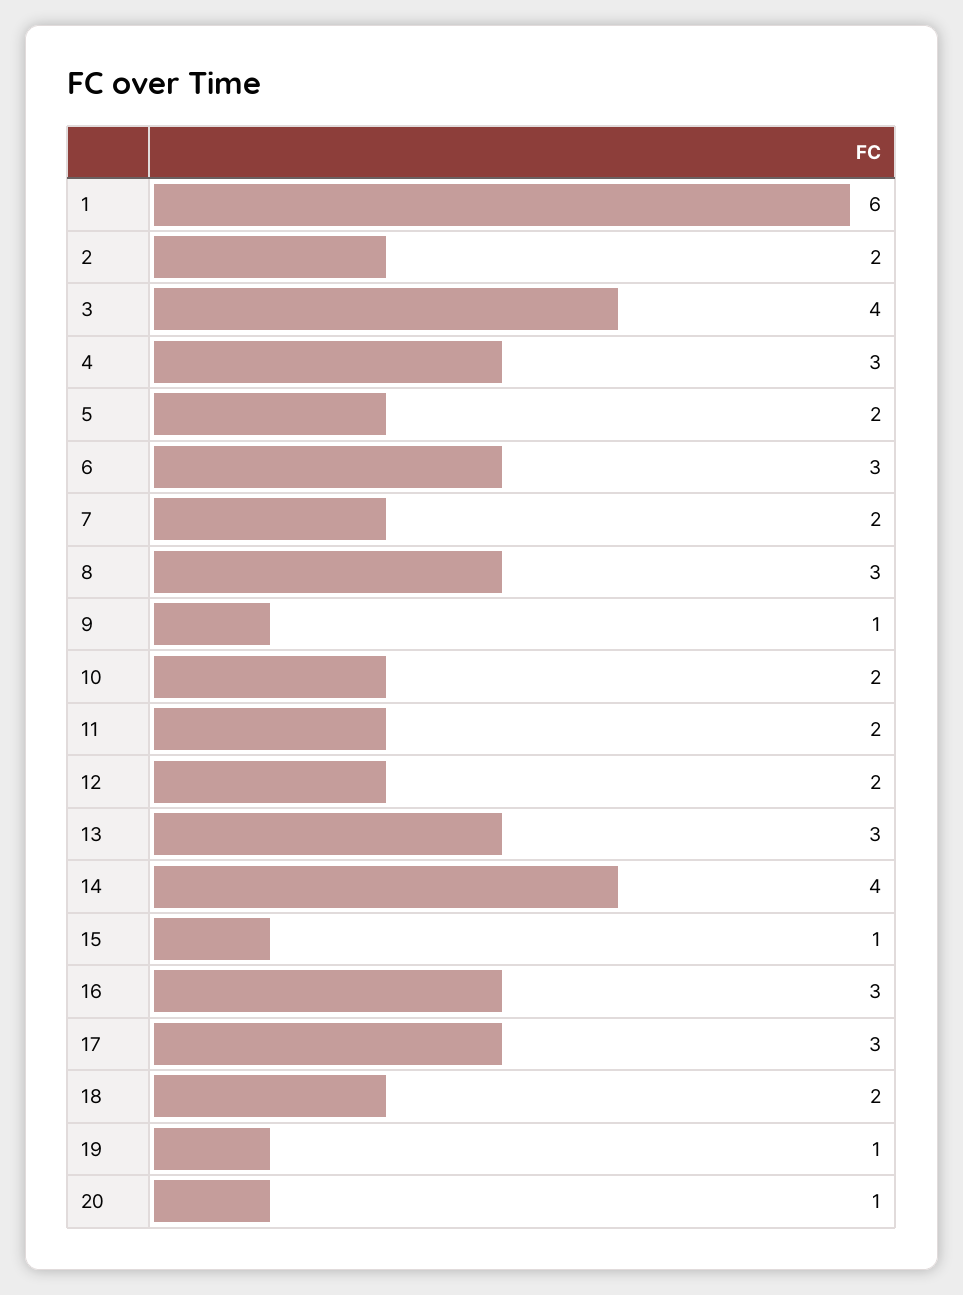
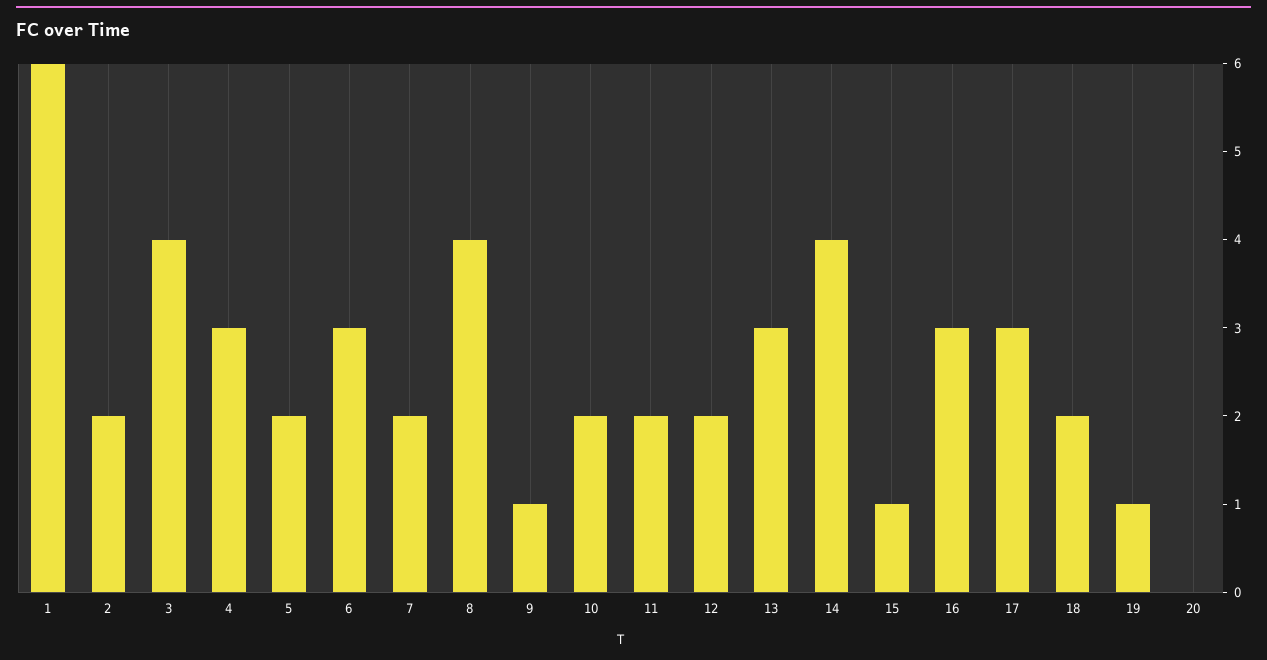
8: 3 -> 4
20: 1 -> 0

